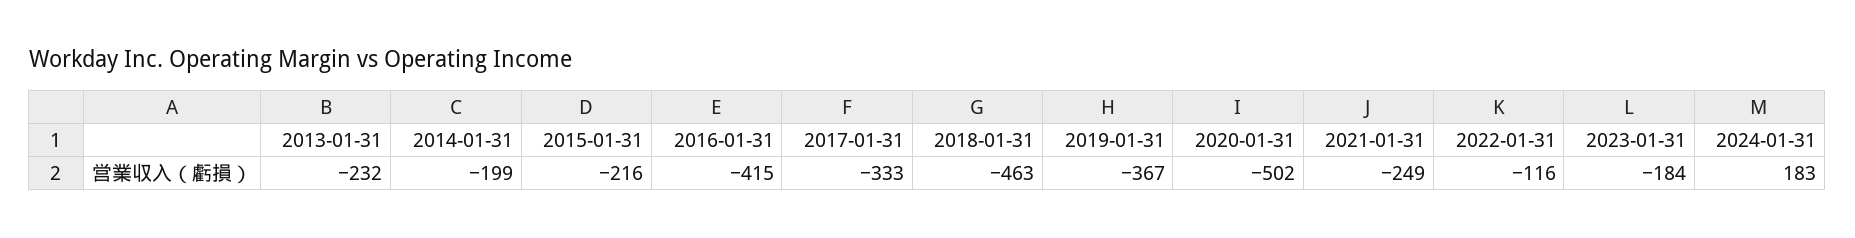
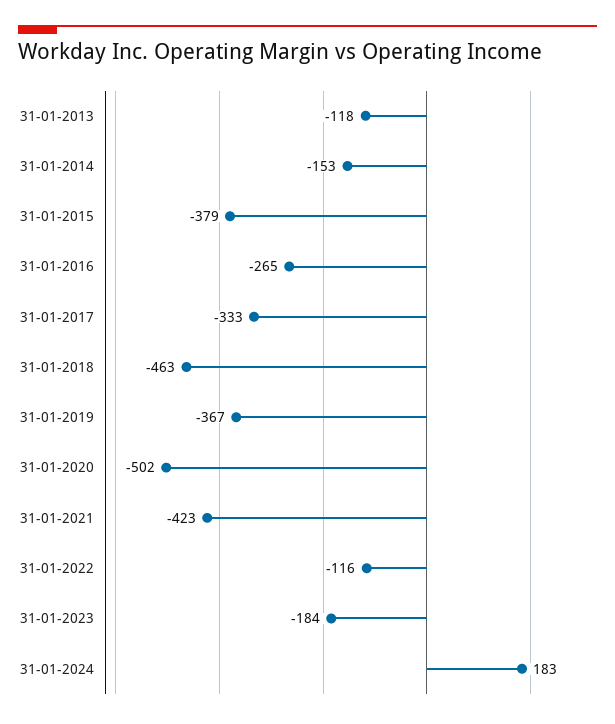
2013-01-31: -232 -> -118
2014-01-31: -199 -> -153
2015-01-31: -216 -> -379
2016-01-31: -415 -> -265
2021-01-31: -249 -> -423

